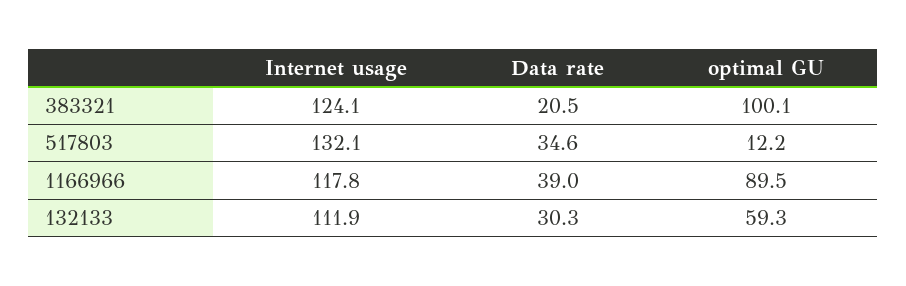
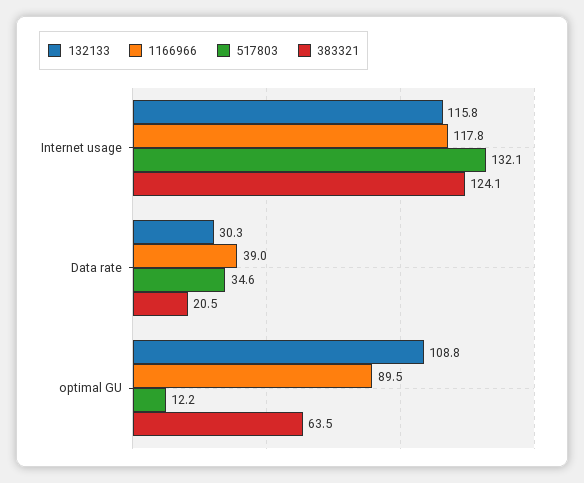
383321, optimal GU: 100.1 -> 63.5
132133, Internet usage: 111.9 -> 115.8
132133, optimal GU: 59.3 -> 108.8

